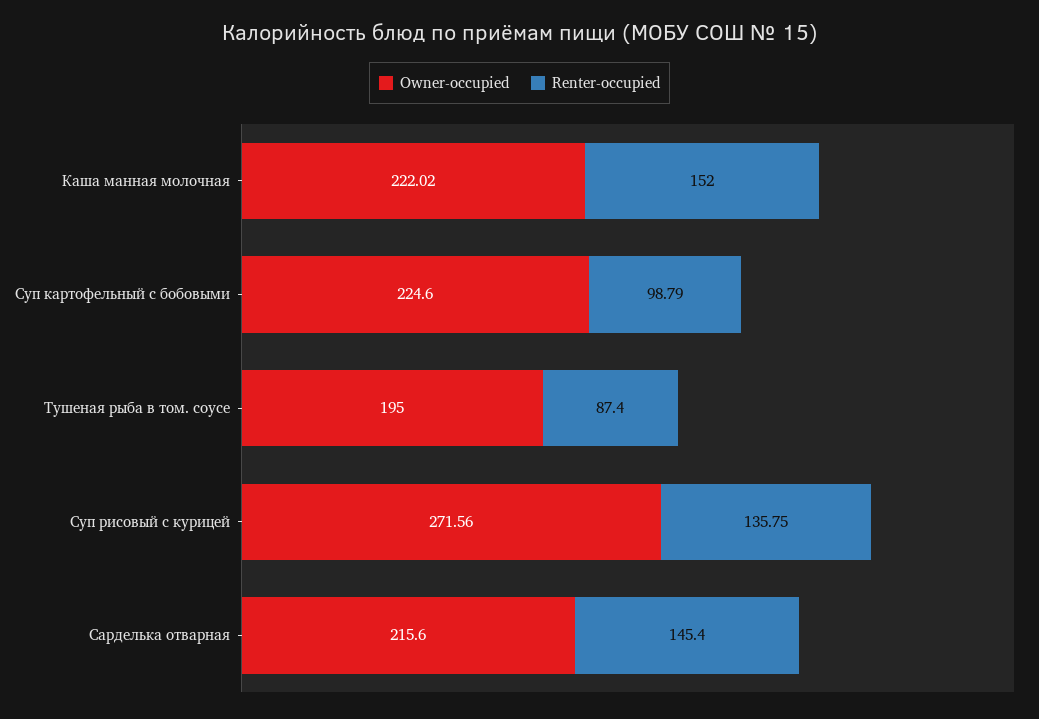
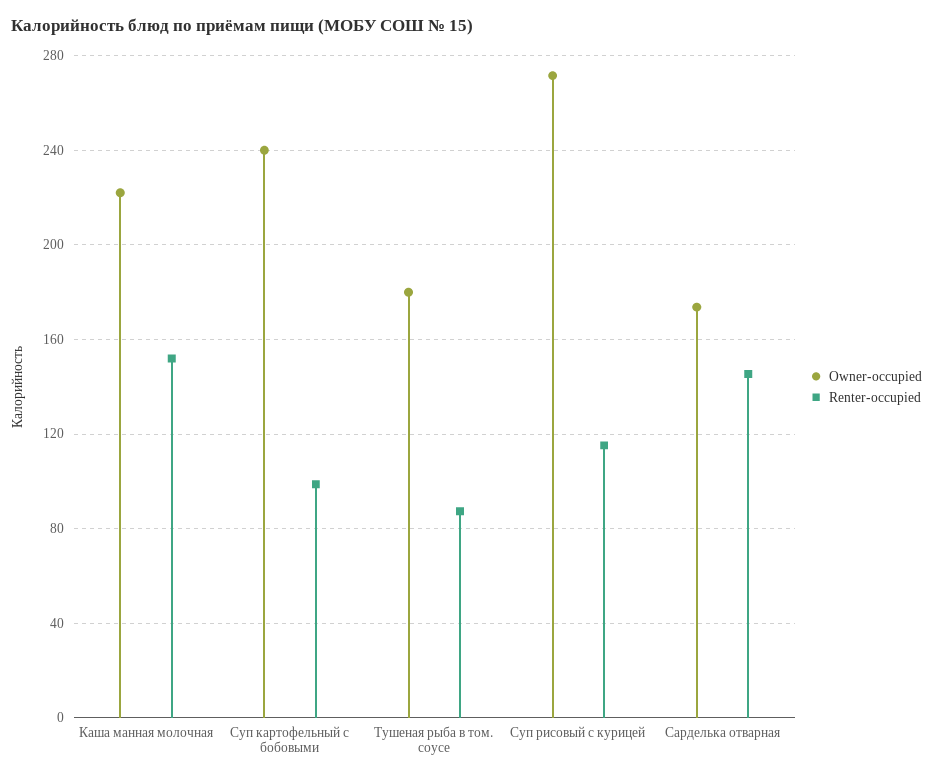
Owner-occupied, Суп картофельный с бобовыми: 224.6 -> 240
Owner-occupied, Тушеная рыба в том. соусе: 195 -> 180
Renter-occupied, Суп рисовый с курицей: 135.75 -> 115
Owner-occupied, Сарделька отварная: 215.6 -> 175

